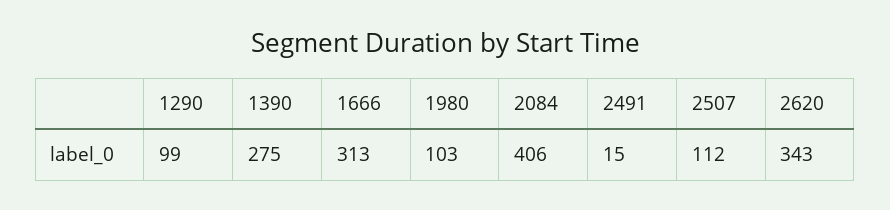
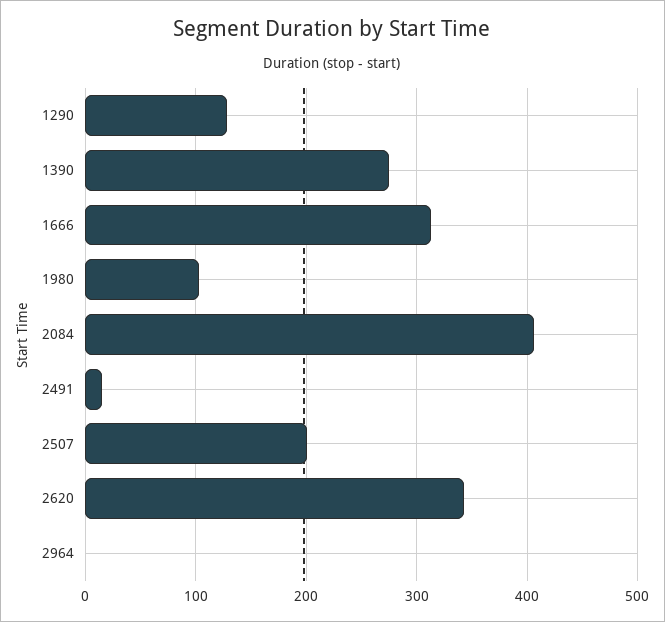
1290: 99 -> 130
2507: 112 -> 200
2964: none -> 0

